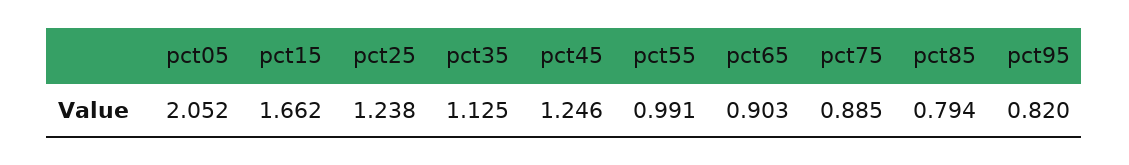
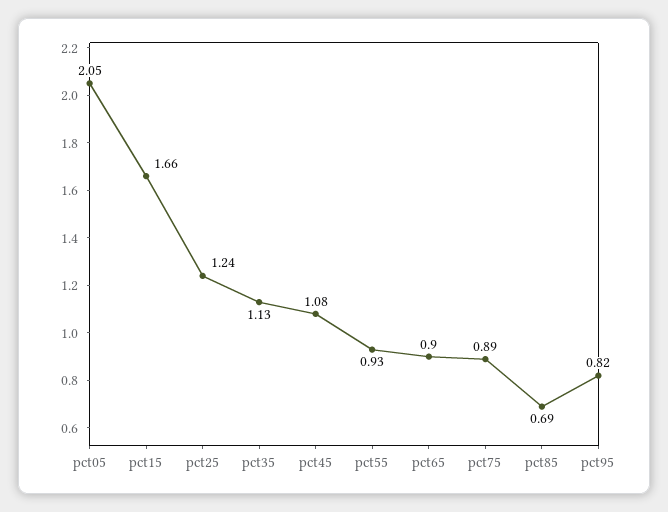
pct45: 1.246 -> 1.08
pct55: 0.991 -> 0.93
pct85: 0.794 -> 0.69

